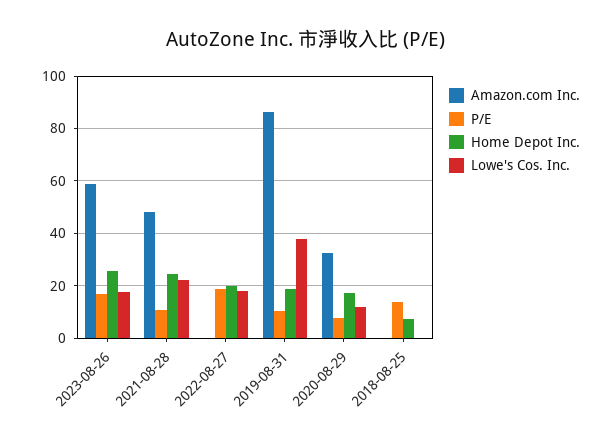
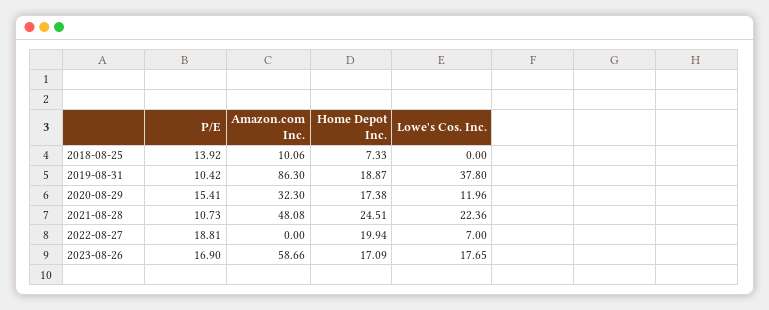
Home Depot Inc., 2023-08-26: 25 -> 17.09
Lowe's Cos. Inc., 2022-08-27: 17.5 -> 7
P/E, 2020-08-29: 7.5 -> 15.41
Amazon.com Inc., 2018-08-25: 0 -> 10.06

